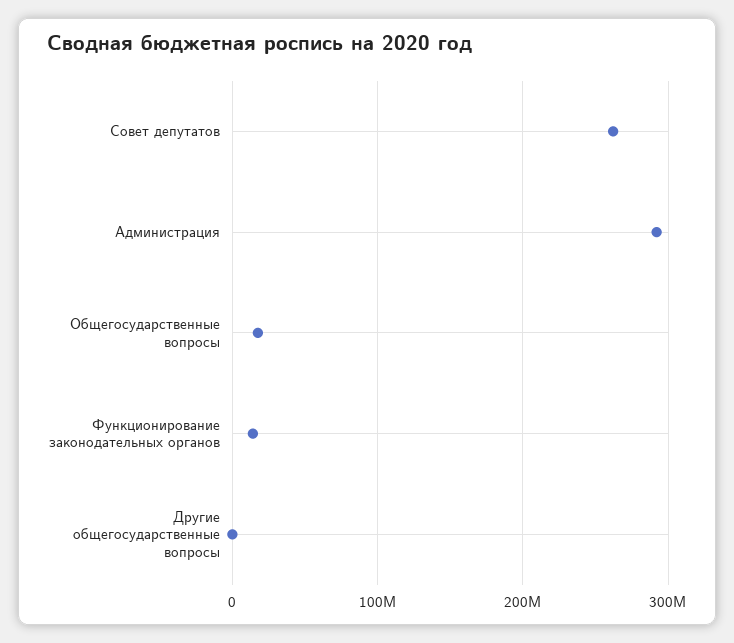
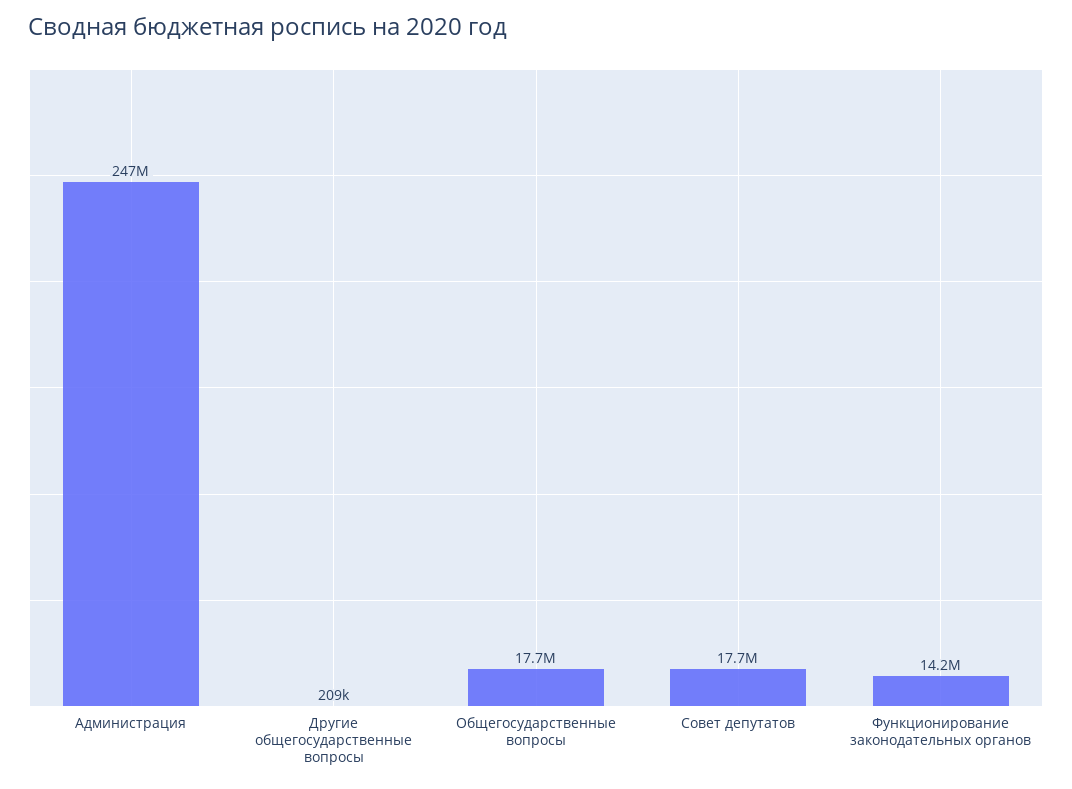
Совет депутатов: 260000000 -> 17700000
Администрация: 290000000 -> 247000000

